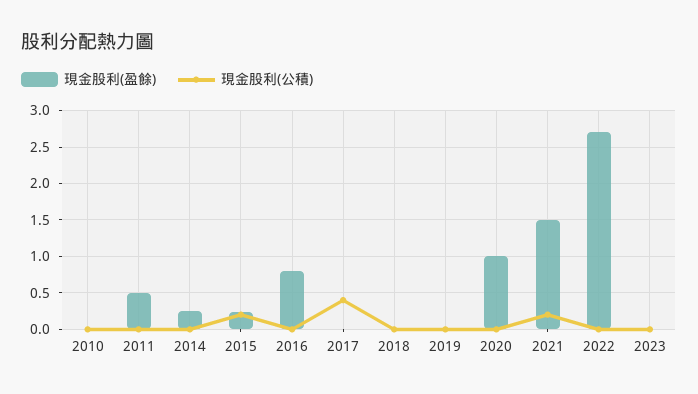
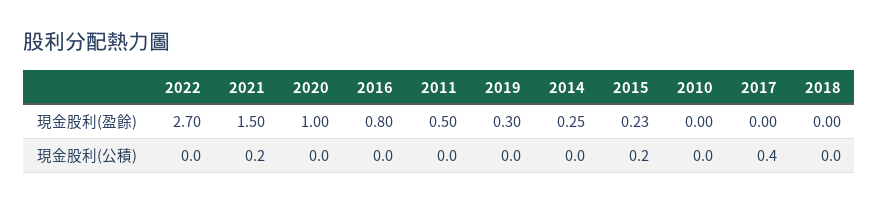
現金股利(盈餘), 2019: 0 -> 0.3
現金股利(盈餘), 2023: 0 -> none
現金股利(公積), 2023: 0 -> none

